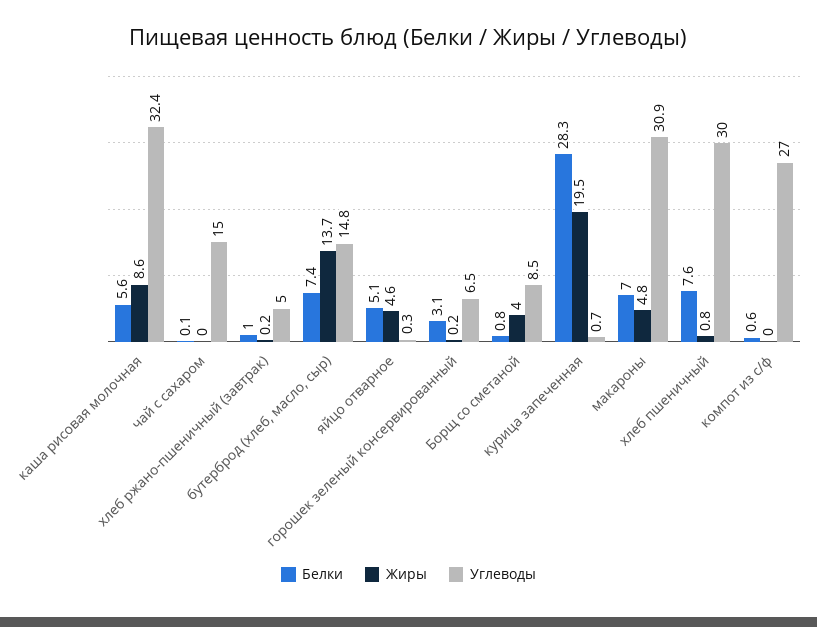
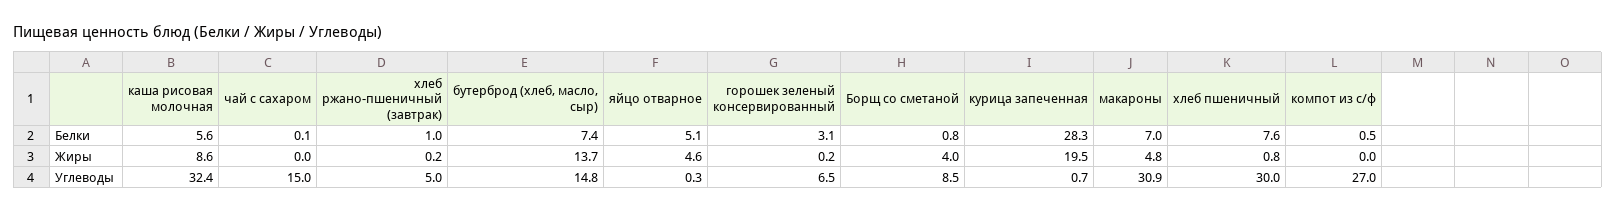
Белки, компот из с/ф: 0.6 -> 0.5

